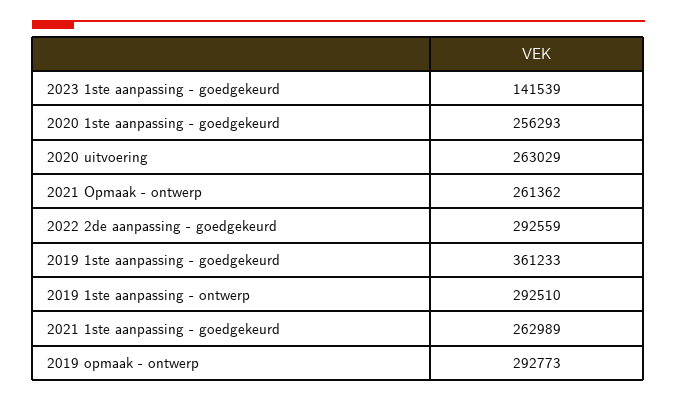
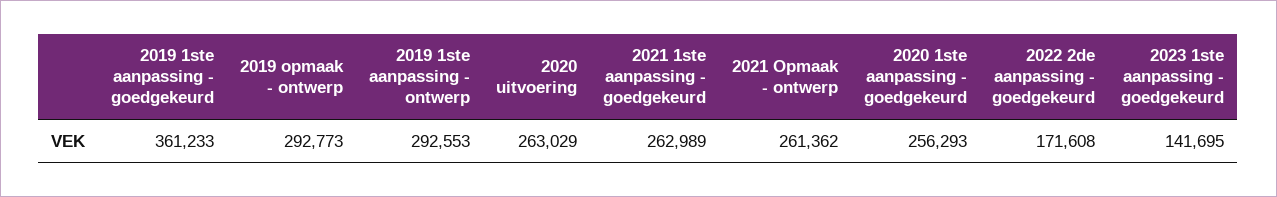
2023 1ste aanpassing - goedgekeurd: 141539 -> 141695
2022 2de aanpassing - goedgekeurd: 292559 -> 171608
2019 1ste aanpassing - ontwerp: 292510 -> 292553

